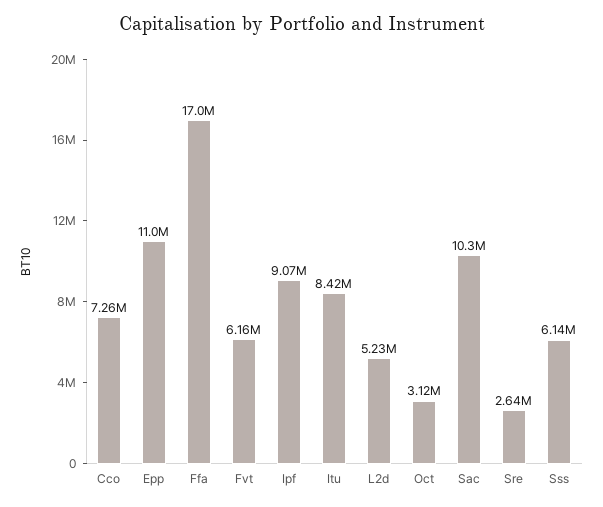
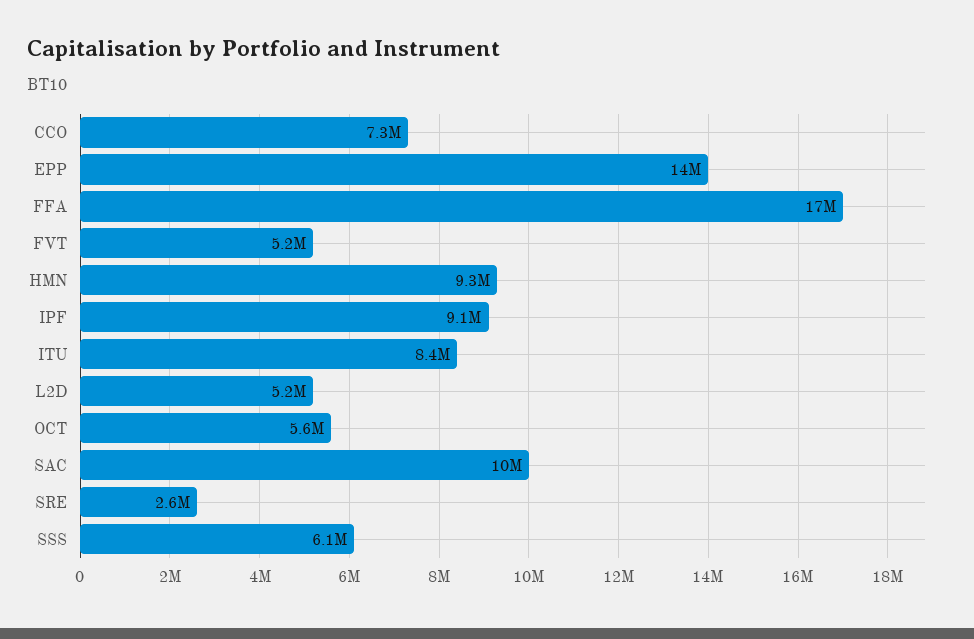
Epp: 11000000 -> 14000000
Fvt: 6160000 -> 5200000
Oct: 3120000 -> 5600000
HMN: none -> 9300000

